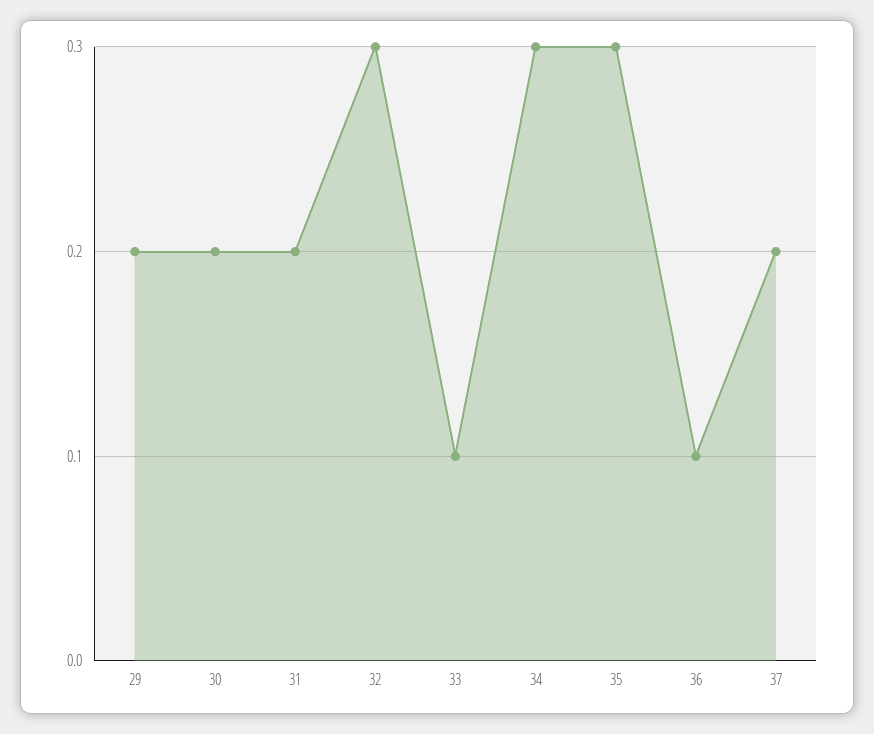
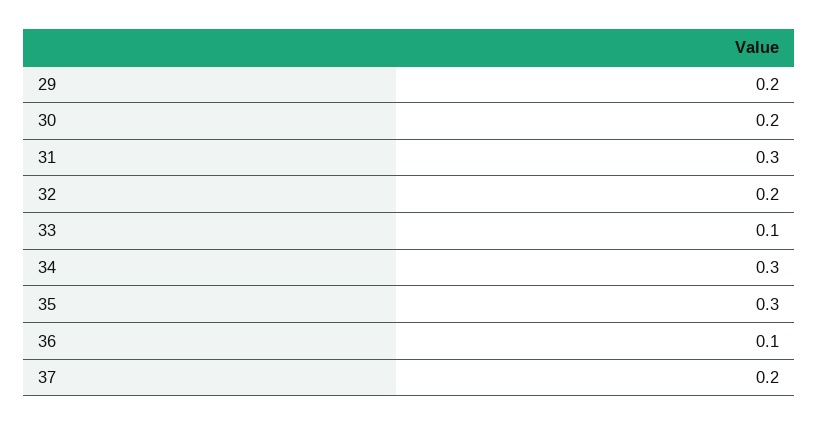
31: 0.2 -> 0.3
32: 0.3 -> 0.2

